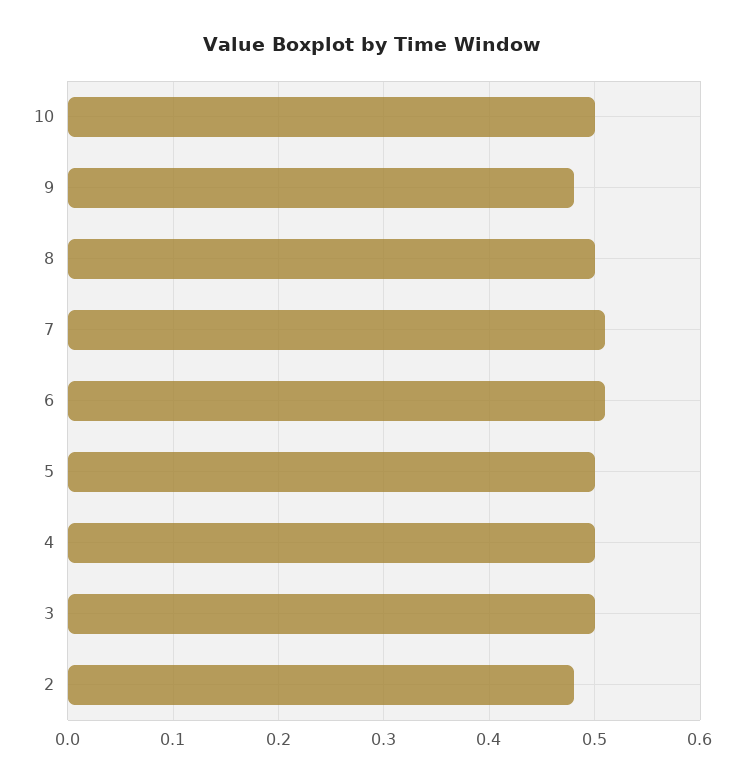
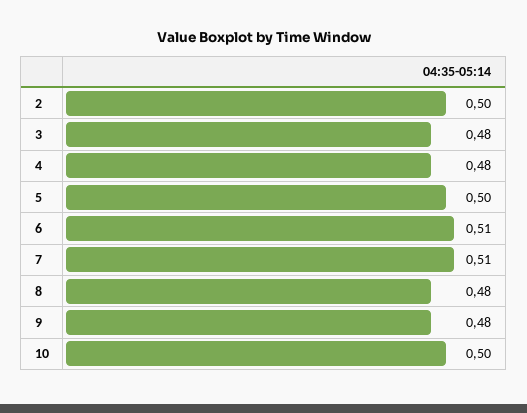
8: 0.5 -> 0.48
4: 0.5 -> 0.48
3: 0.5 -> 0.48
2: 0.48 -> 0.5

